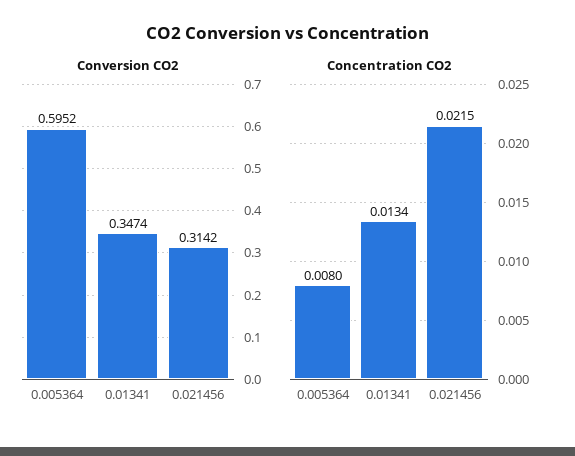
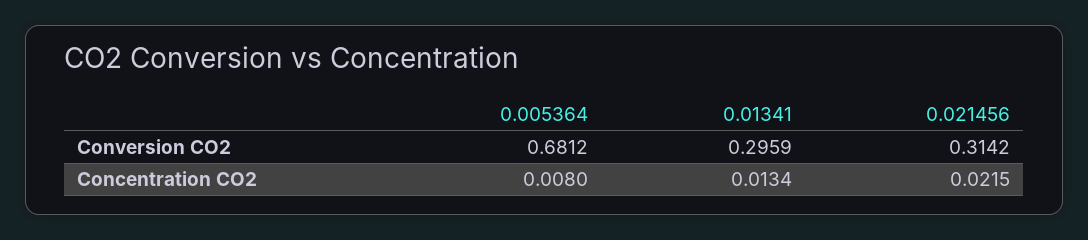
Conversion CO2, 0.005364: 0.5952 -> 0.6812
Conversion CO2, 0.01341: 0.3474 -> 0.2959

